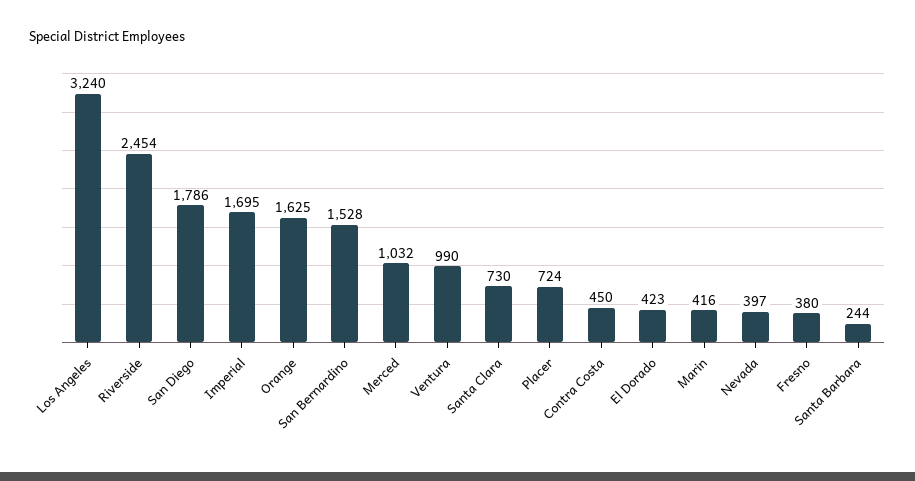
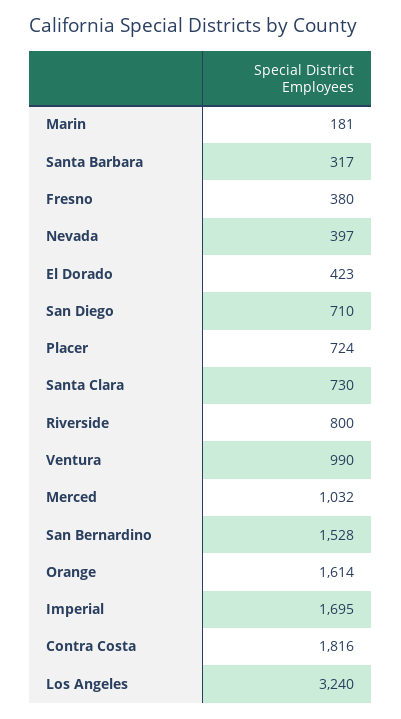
Riverside: 2454 -> 800
San Diego: 1786 -> 710
Orange: 1625 -> 1614
Contra Costa: 450 -> 1816
Marin: 416 -> 181
Santa Barbara: 244 -> 317

